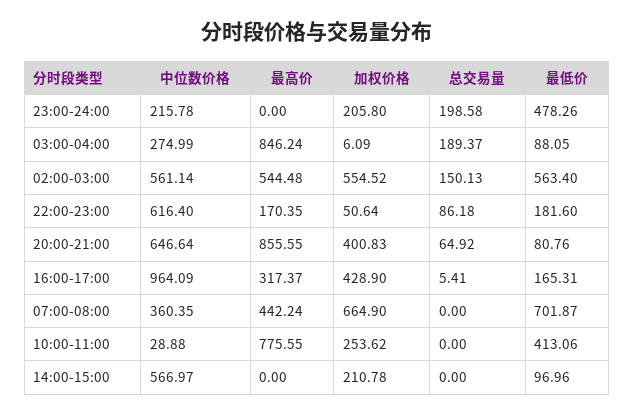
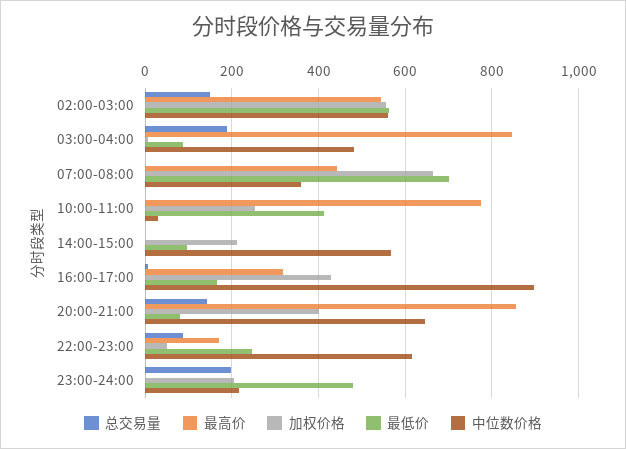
中位数价格, 03:00-04:00: 274.99 -> 480
最低价, 22:00-23:00: 181.6 -> 240
总交易量, 20:00-21:00: 64.92 -> 140
中位数价格, 16:00-17:00: 964.09 -> 900

